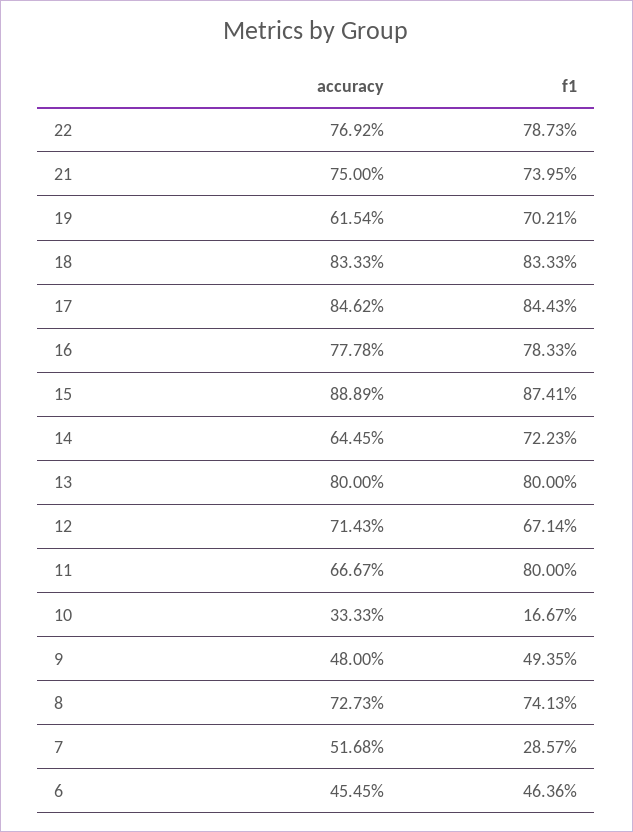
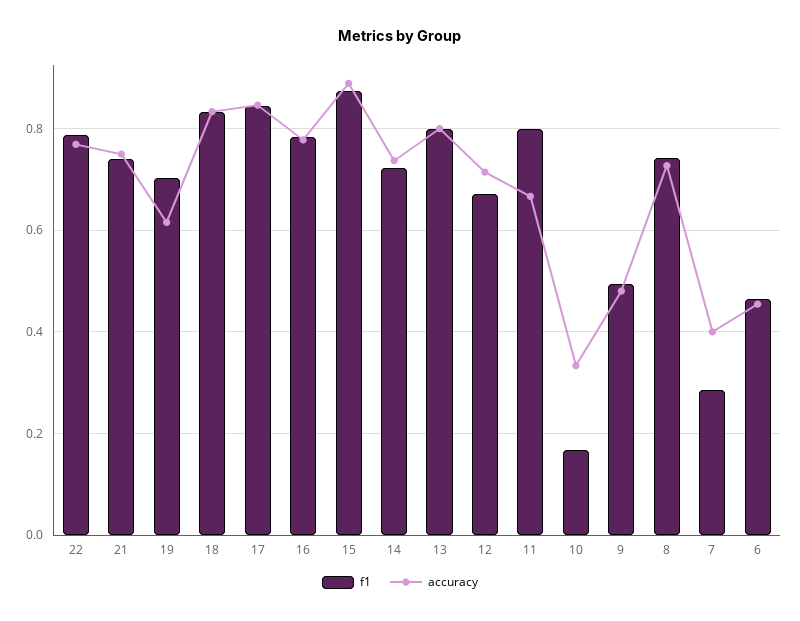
accuracy, 14: 0.6445 -> 0.74
accuracy, 7: 0.5168 -> 0.4

